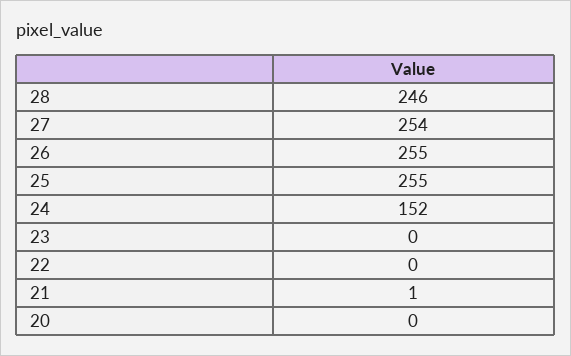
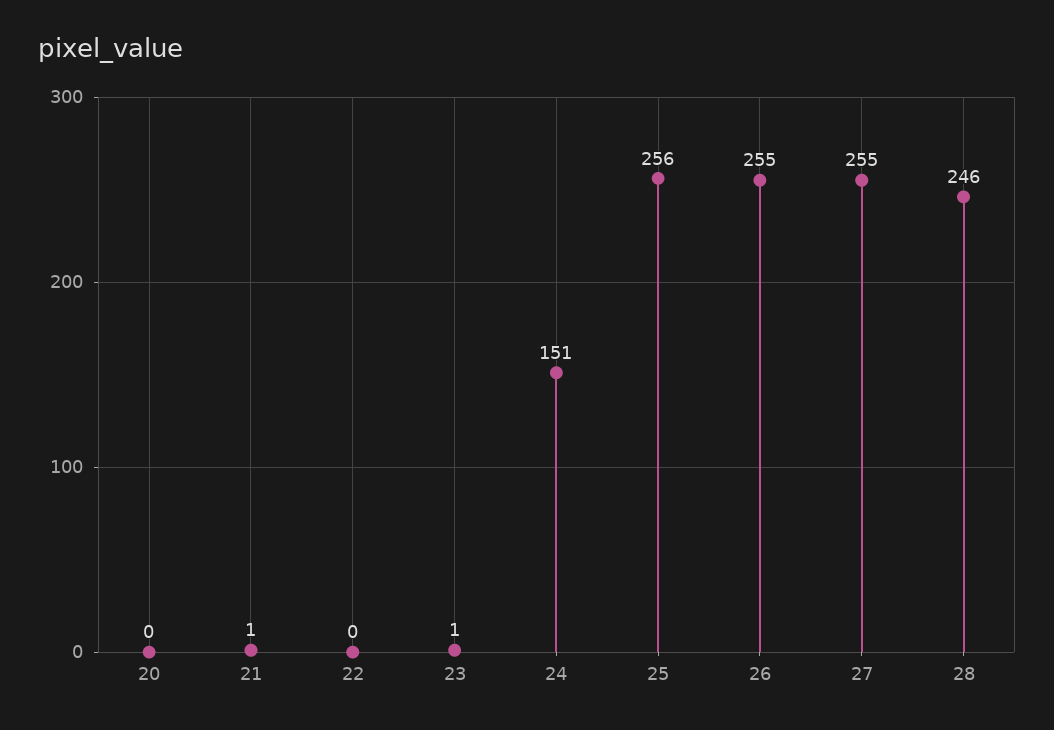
27: 254 -> 255
25: 255 -> 256
24: 152 -> 151
23: 0 -> 1

